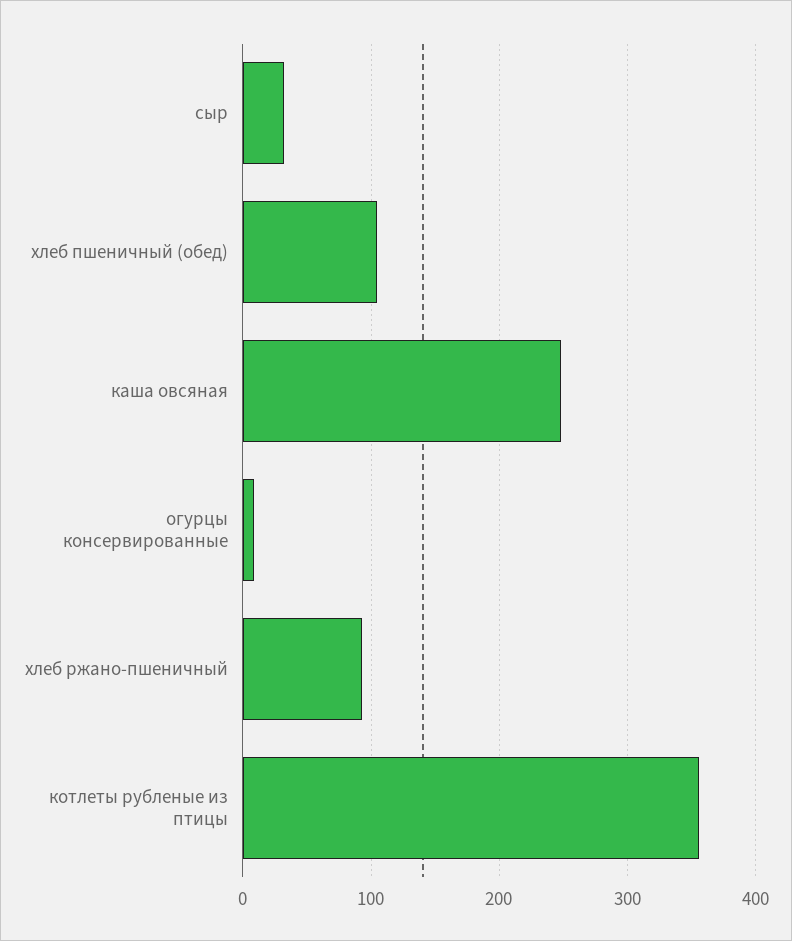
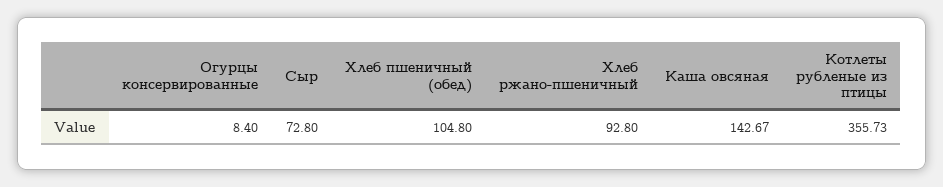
сыр: 30 -> 72.8
каша овсяная: 250 -> 142.67

